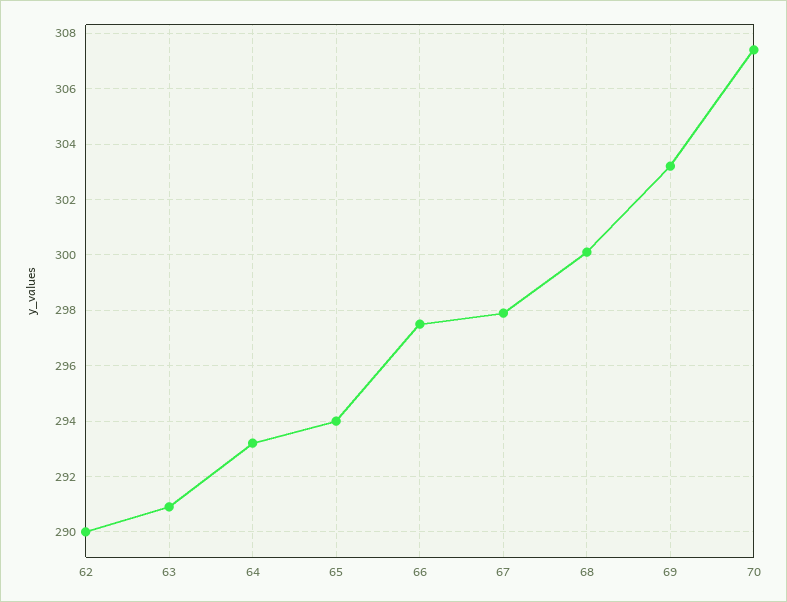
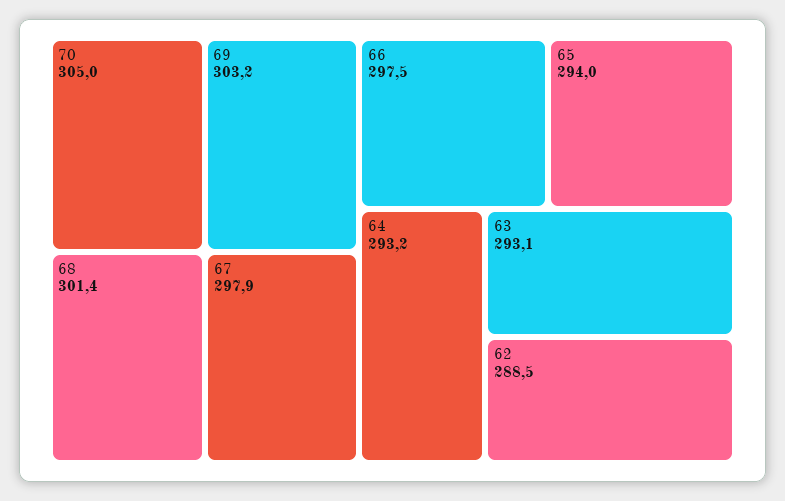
62: 290 -> 288.5
63: 291 -> 293.1
68: 300 -> 301.4
70: 307.5 -> 305

